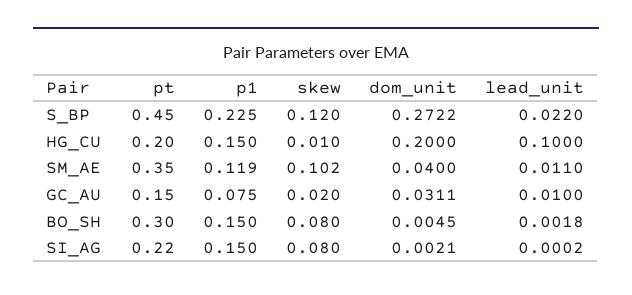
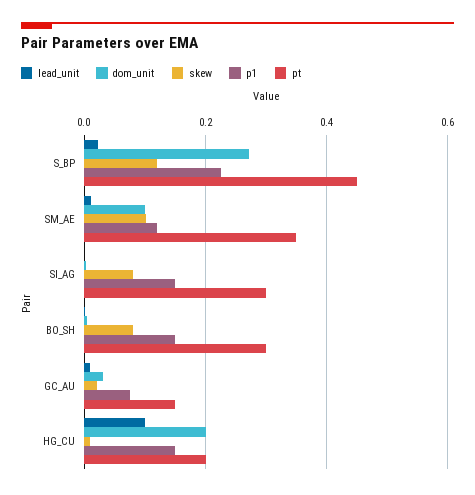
dom_unit, SM_AE: 0.04 -> 0.1
pt, SI_AG: 0.22 -> 0.3

